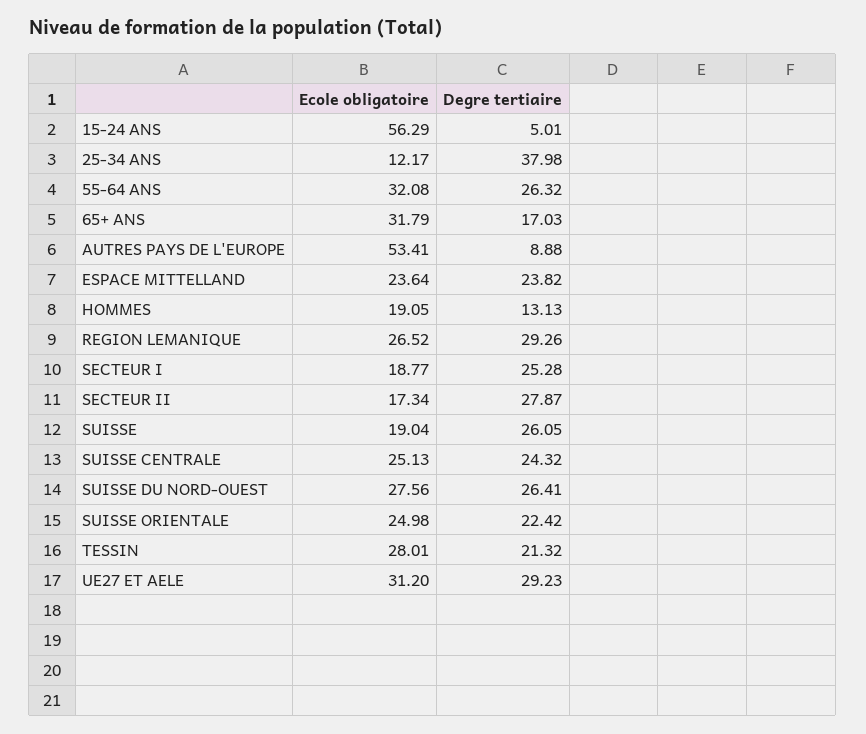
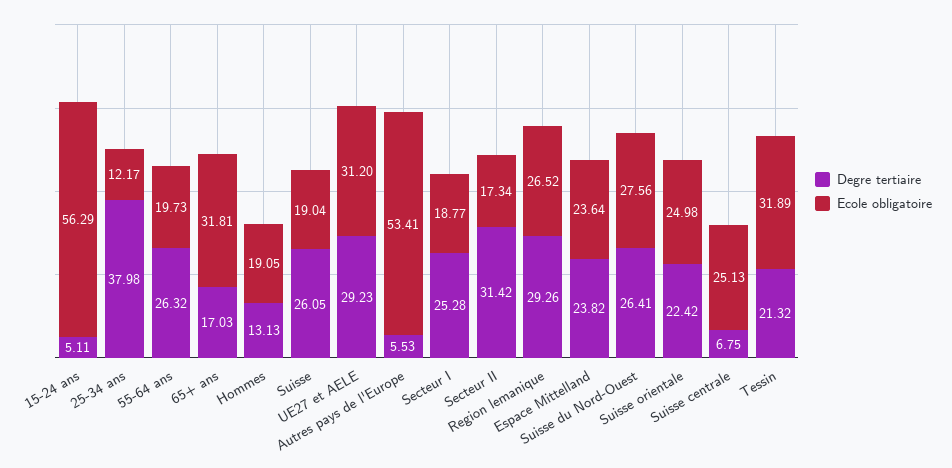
Degre tertiaire, 15-24 ANS: 5.01 -> 5.11
Ecole obligatoire, 55-64 ANS: 32.08 -> 19.73
Ecole obligatoire, 65+ ANS: 31.79 -> 31.81
Degre tertiaire, AUTRES PAYS DE L'EUROPE: 8.88 -> 5.53
Degre tertiaire, SECTEUR II: 27.87 -> 31.42
Degre tertiaire, SUISSE CENTRALE: 24.32 -> 6.75
Ecole obligatoire, TESSIN: 28.01 -> 31.89

